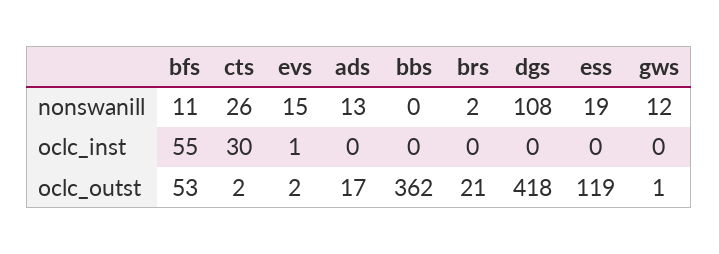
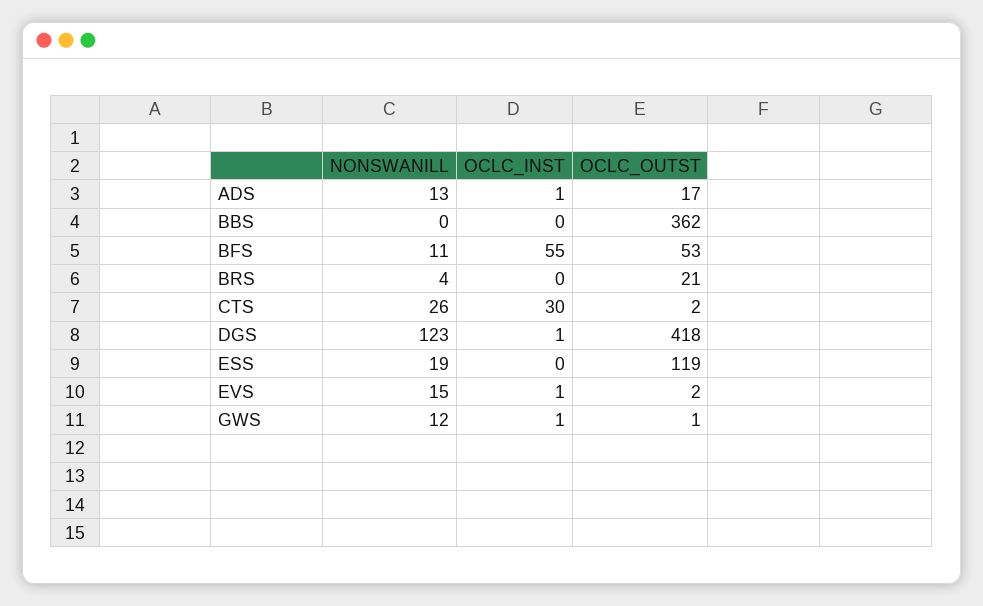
brs, nonswanill: 2 -> 4
dgs, nonswanill: 108 -> 123
ads, oclc_inst: 0 -> 1
dgs, oclc_inst: 0 -> 1
gws, oclc_inst: 0 -> 1

